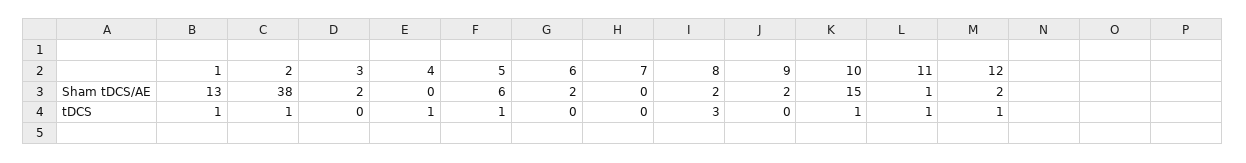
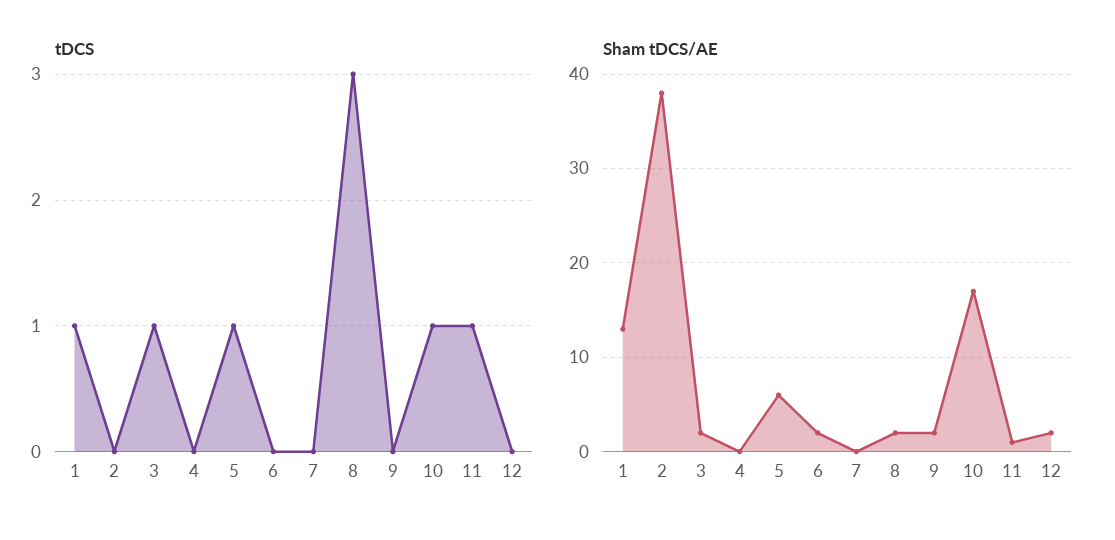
Sham tDCS/AE, 10: 15 -> 17
tDCS, 2: 1 -> 0
tDCS, 3: 0 -> 1
tDCS, 4: 1 -> 0
tDCS, 12: 1 -> 0

